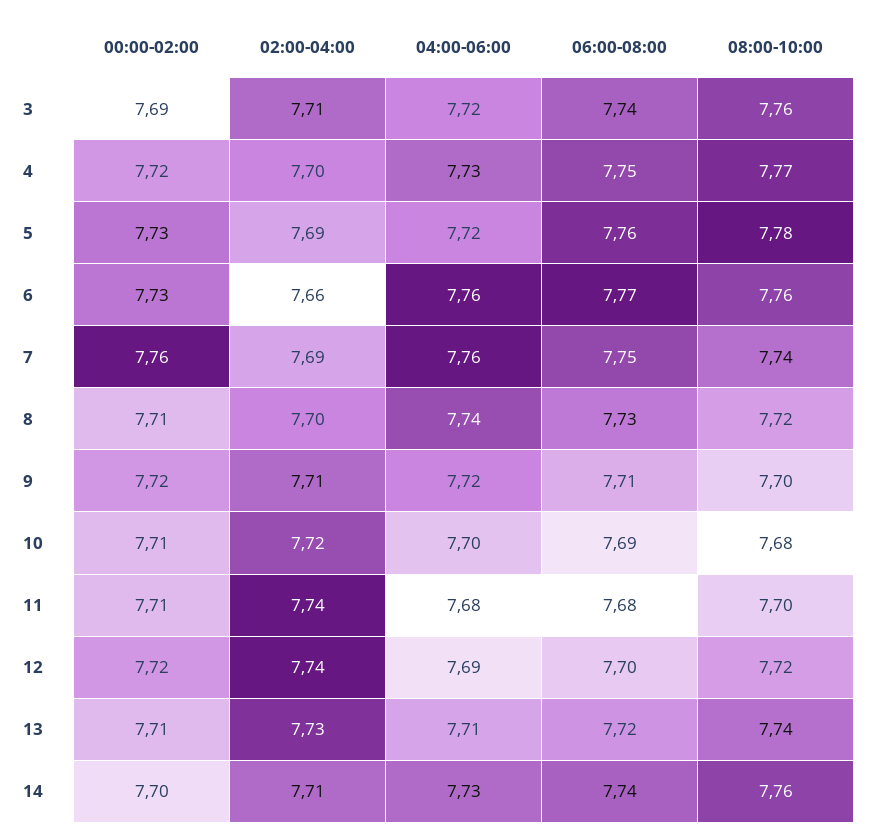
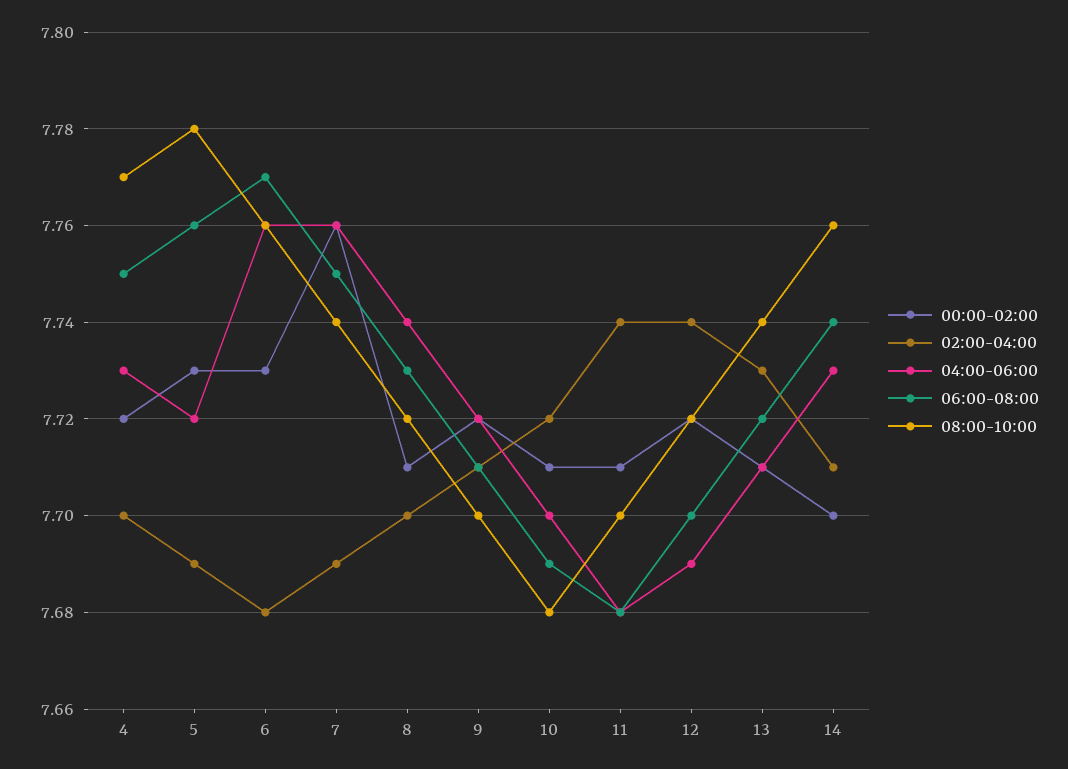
00:00-02:00, 3: 7.69 -> none
02:00-04:00, 3: 7.71 -> none
04:00-06:00, 3: 7.72 -> none
06:00-08:00, 3: 7.74 -> none
08:00-10:00, 3: 7.76 -> none
02:00-04:00, 6: 7.66 -> 7.68

